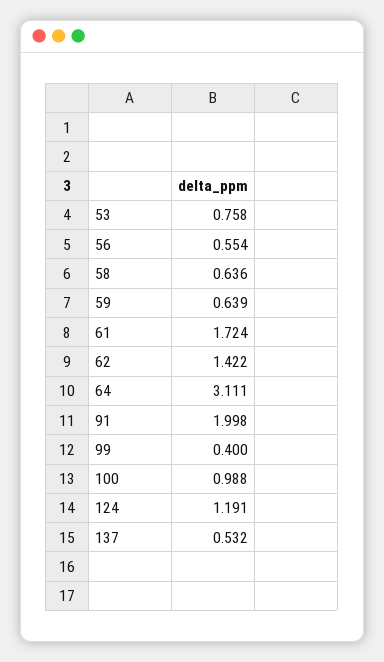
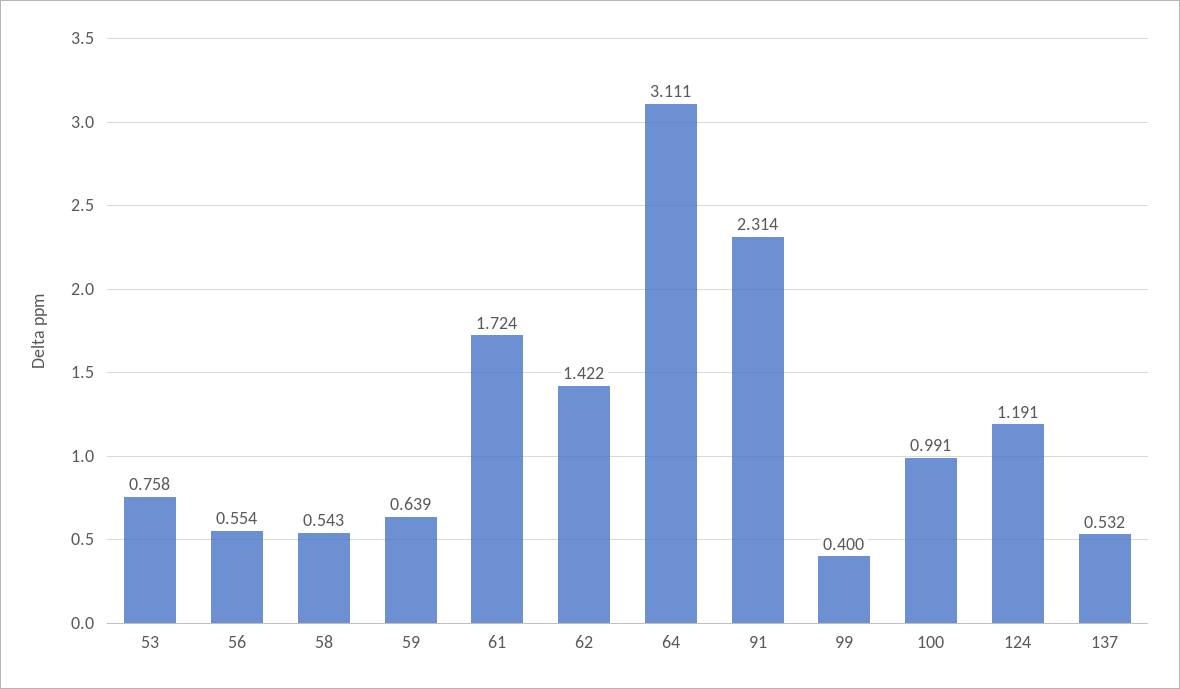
58: 0.636 -> 0.543
91: 1.998 -> 2.314
100: 0.988 -> 0.991

